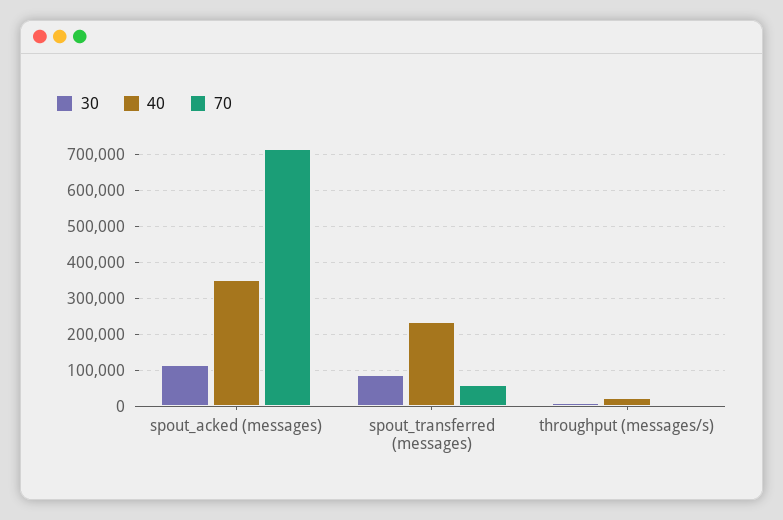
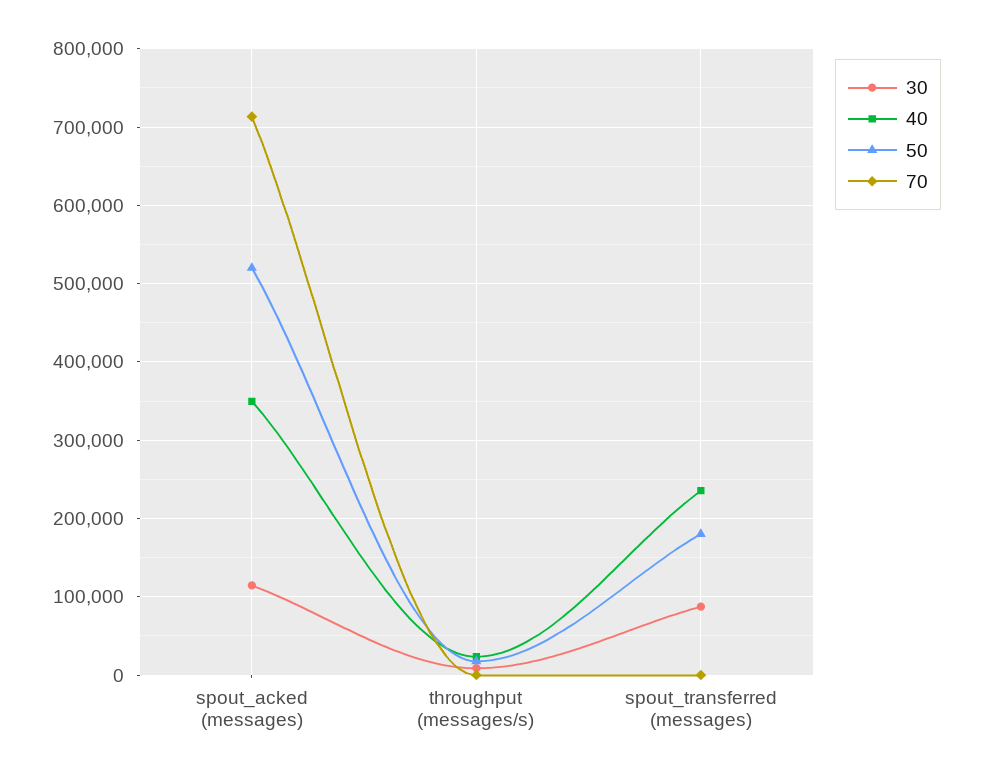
70, spout_transferred (messages): 60000 -> 0
50, spout_acked (messages): none -> 520000
50, throughput (messages/s): none -> 20000
50, spout_transferred (messages): none -> 180000

